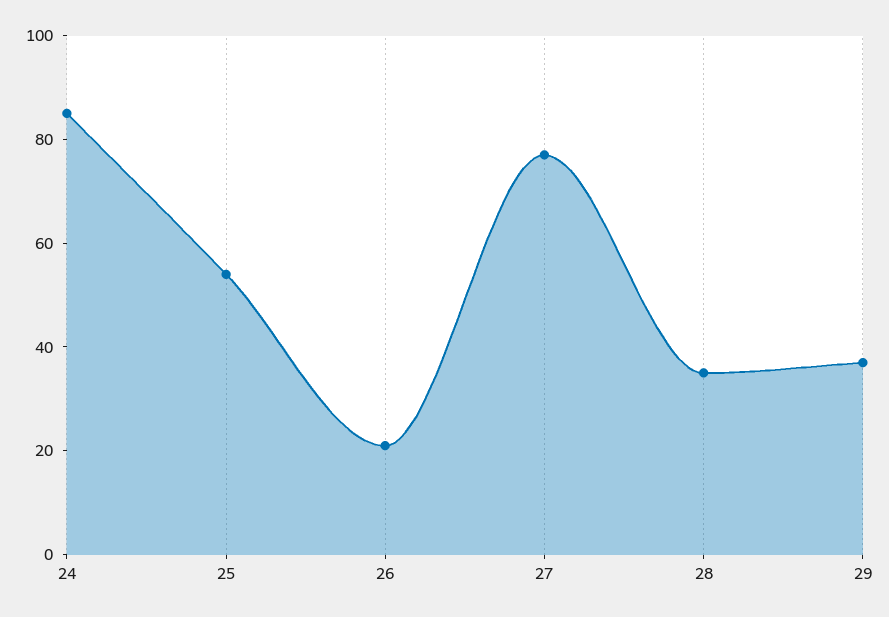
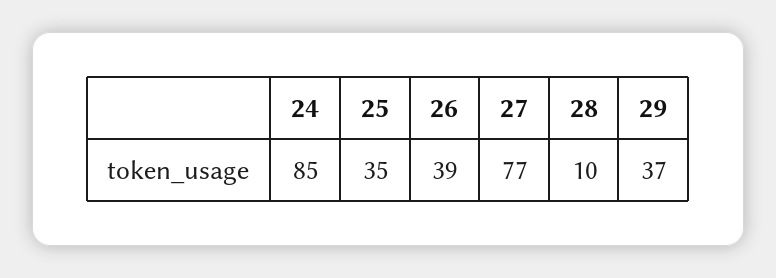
25: 55 -> 35
26: 20 -> 39
28: 35 -> 10

